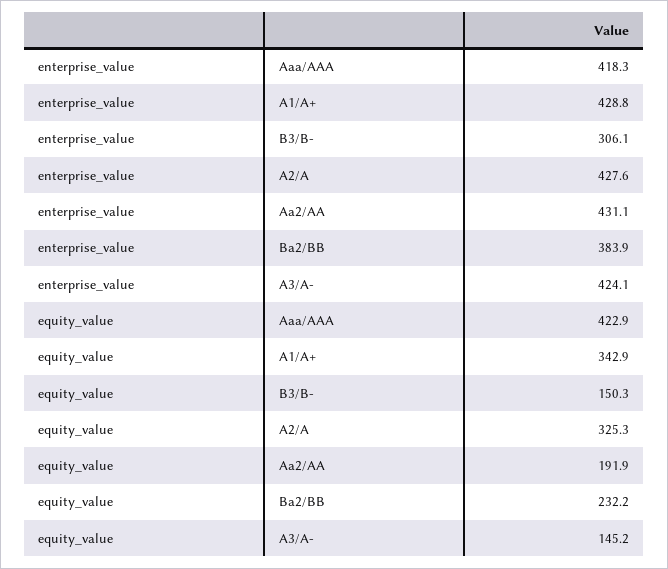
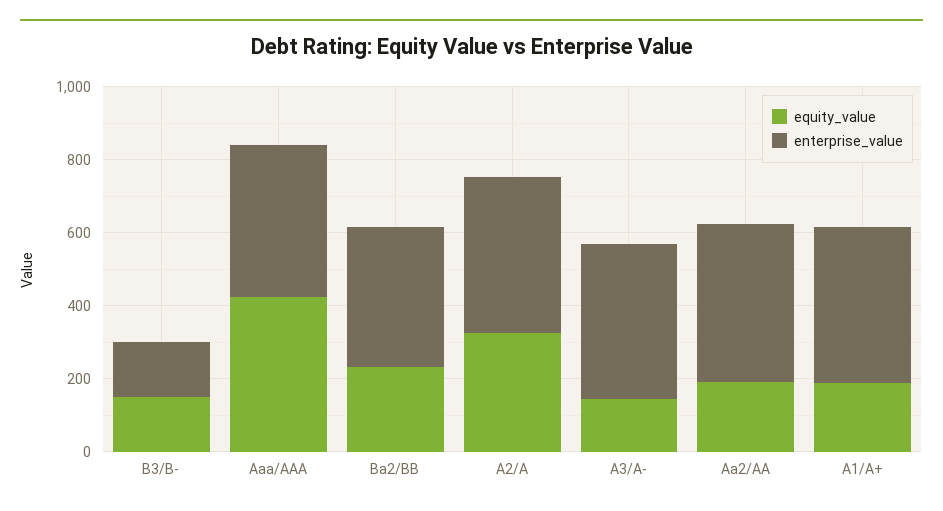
enterprise_value, B3/B-: 306.1 -> 150
equity_value, A1/A+: 342.9 -> 200

